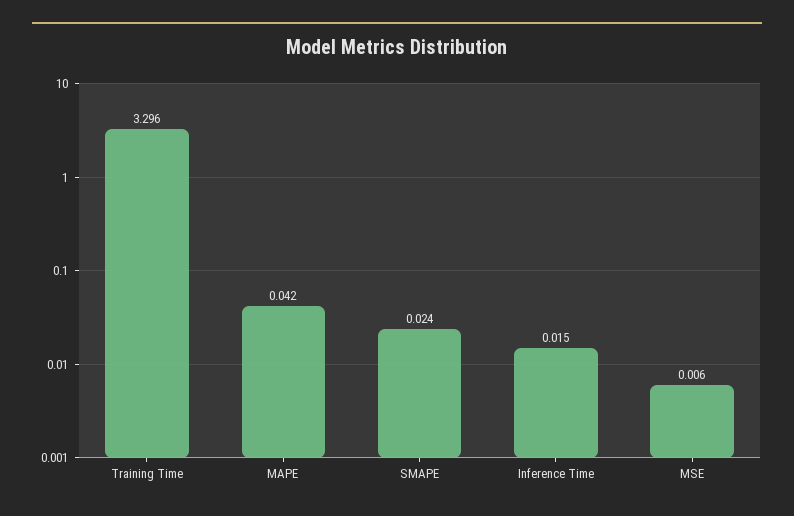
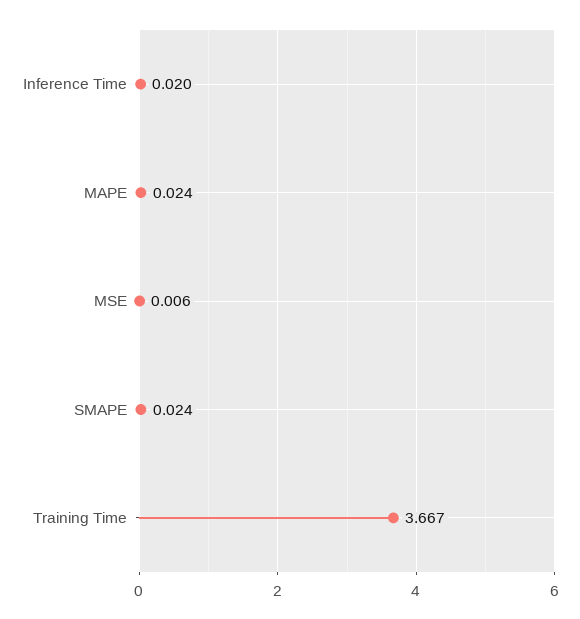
Training Time: 3.296 -> 3.667
MAPE: 0.042 -> 0.024
Inference Time: 0.015 -> 0.02

